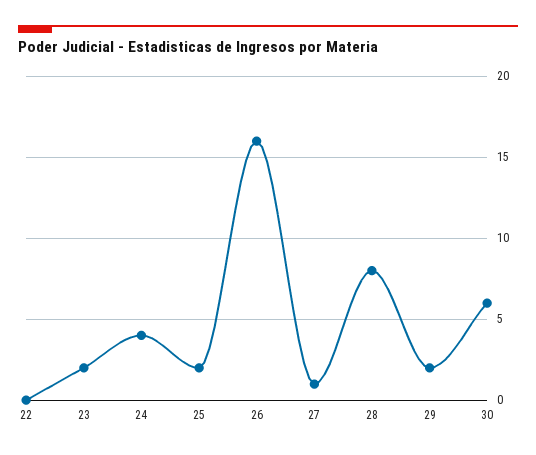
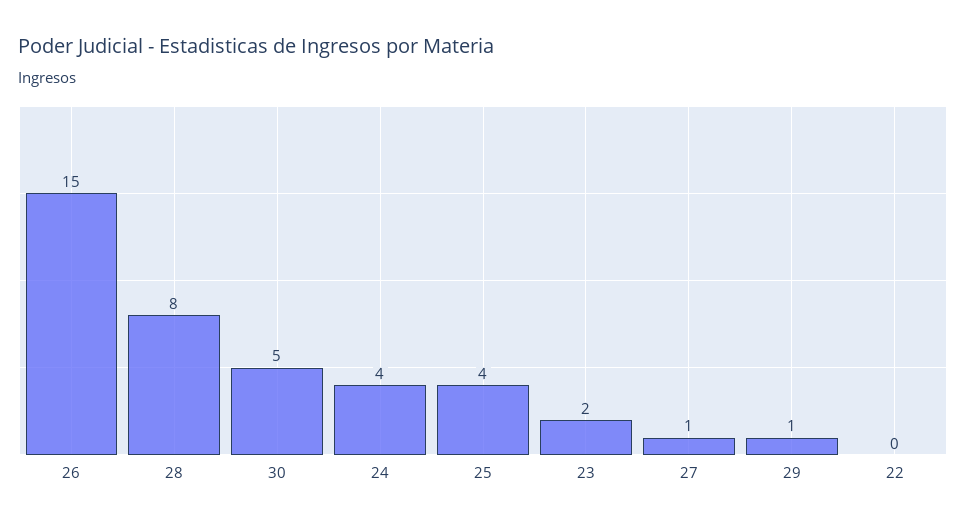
25: 2 -> 4
26: 16 -> 15
29: 2 -> 1
30: 6 -> 5

